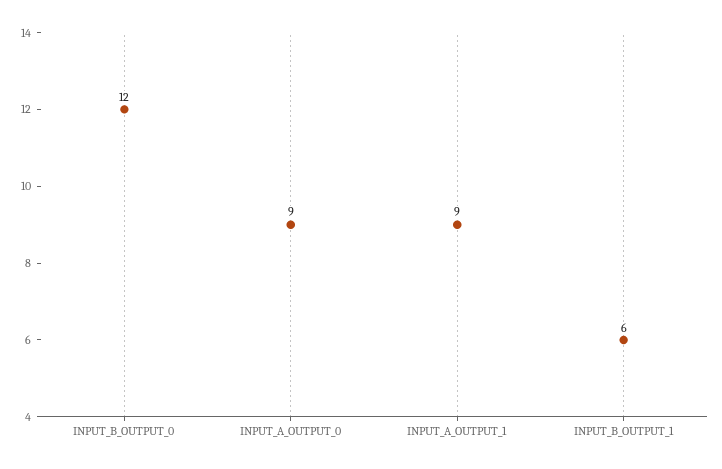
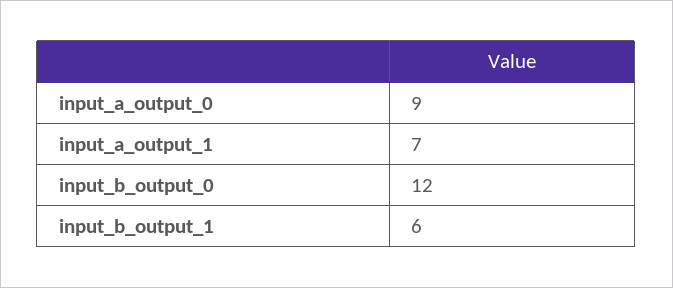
INPUT_A_OUTPUT_1: 9 -> 7

